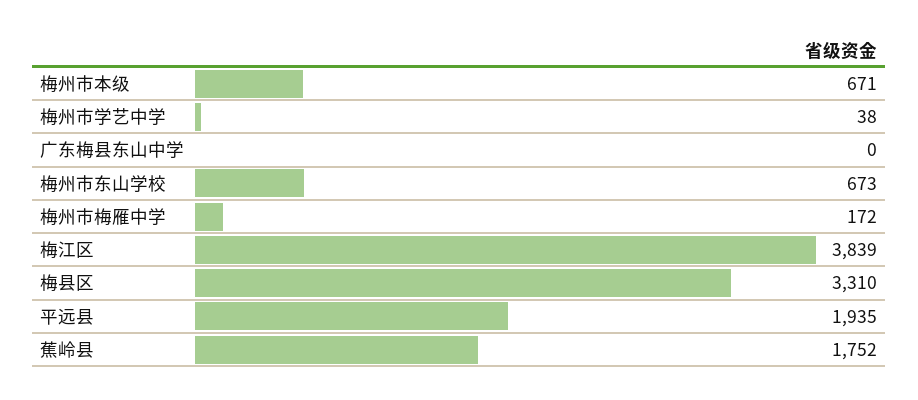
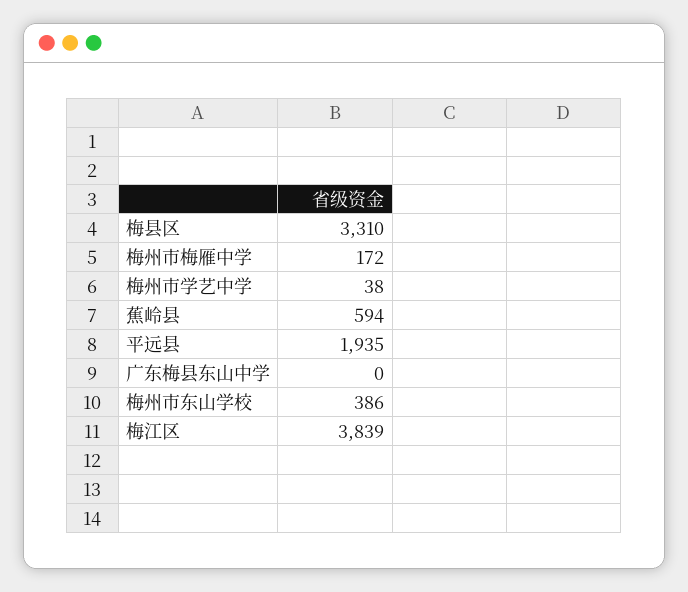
梅州市本级: 671 -> none
梅州市东山学校: 673 -> 386
蕉岭县: 1752 -> 594

